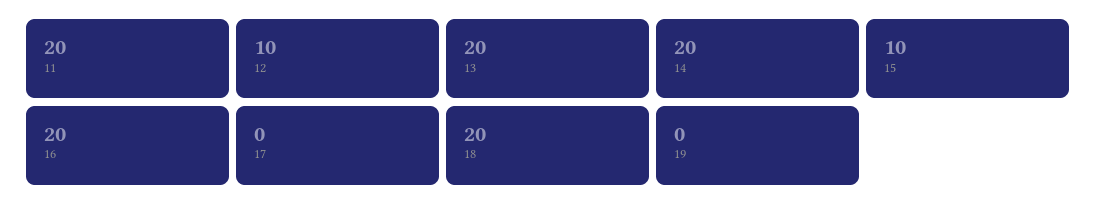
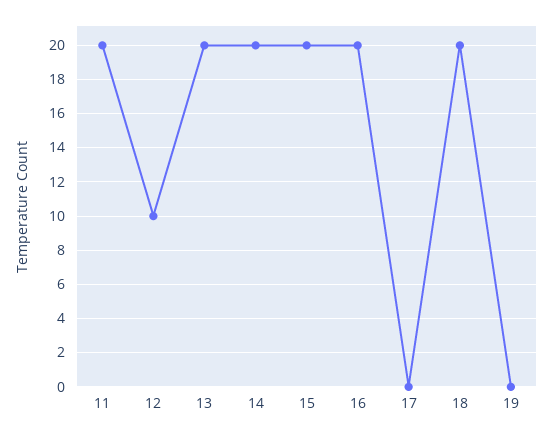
15: 10 -> 20

